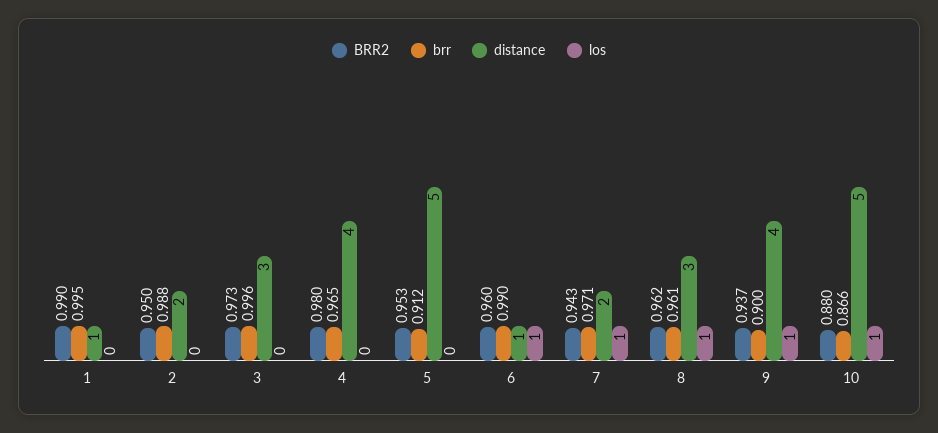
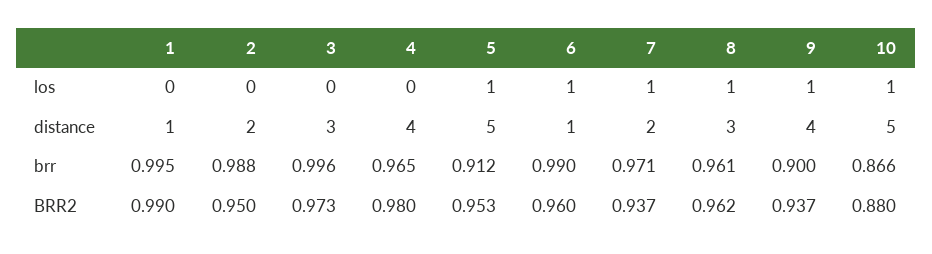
los, 5: 0 -> 1
BRR2, 7: 0.943 -> 0.937

